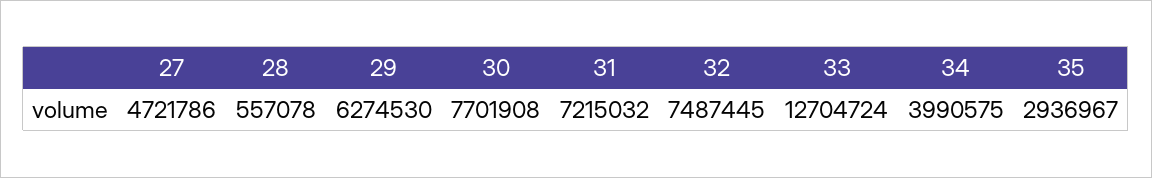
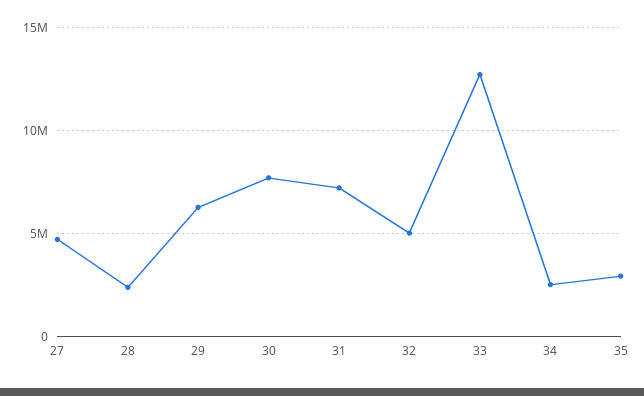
28: 557078 -> 2500000
32: 7487445 -> 5000000
34: 3990575 -> 2500000

